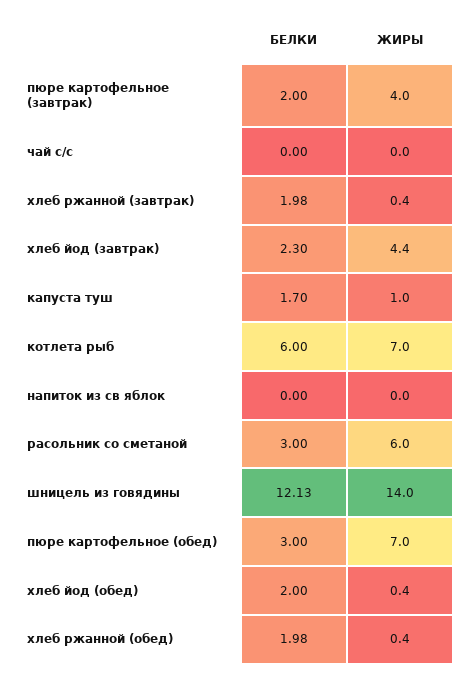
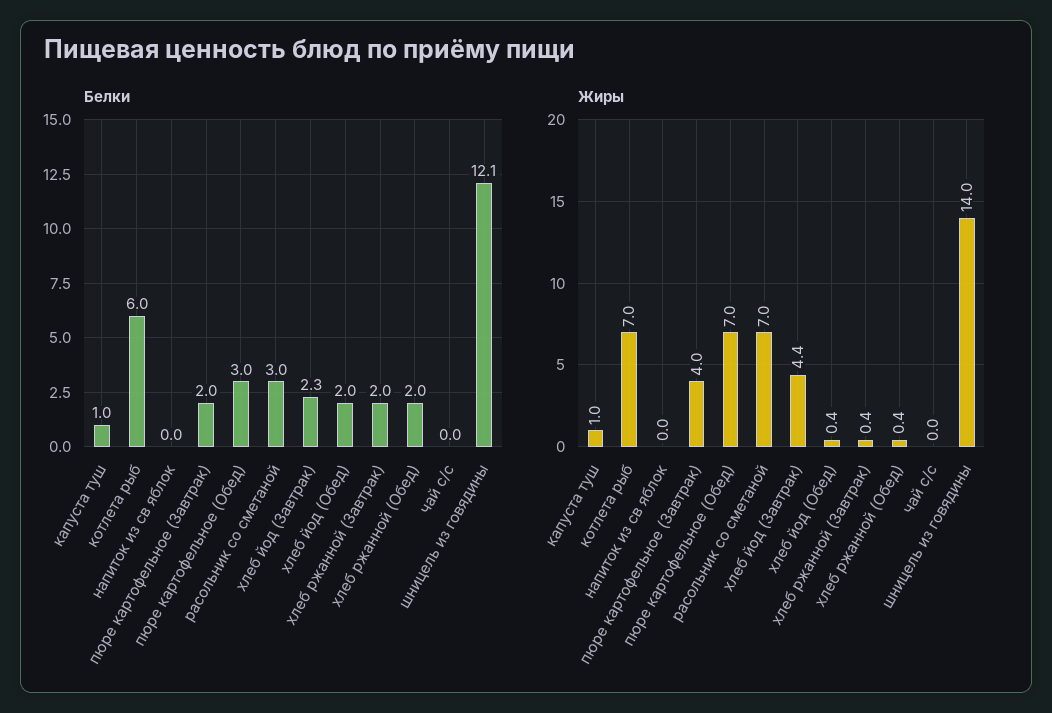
БЕЛКИ, капуста туш: 1.7 -> 1
ЖИРЫ, расольник со сметаной: 6 -> 7

